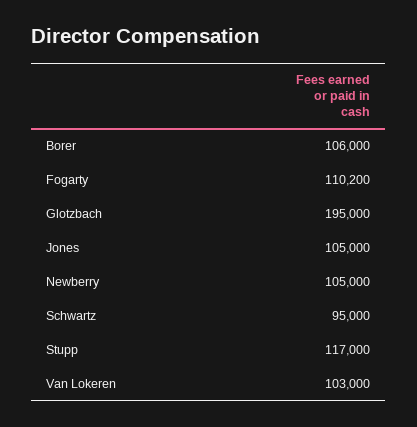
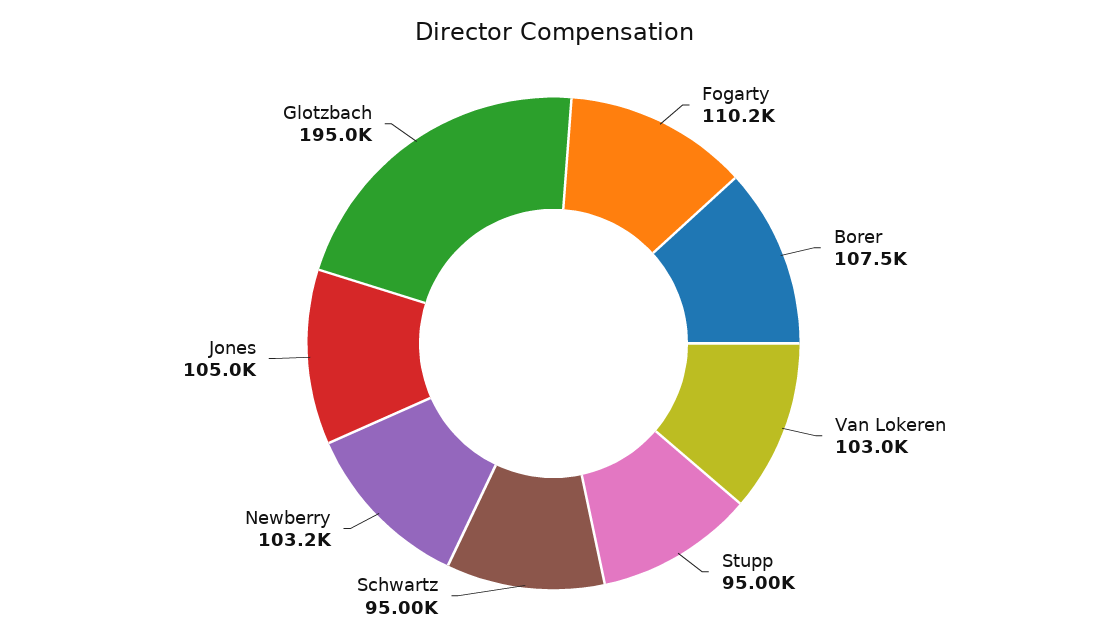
Borer: 106000 -> 107500
Newberry: 105000 -> 103200
Stupp: 117000 -> 95000

